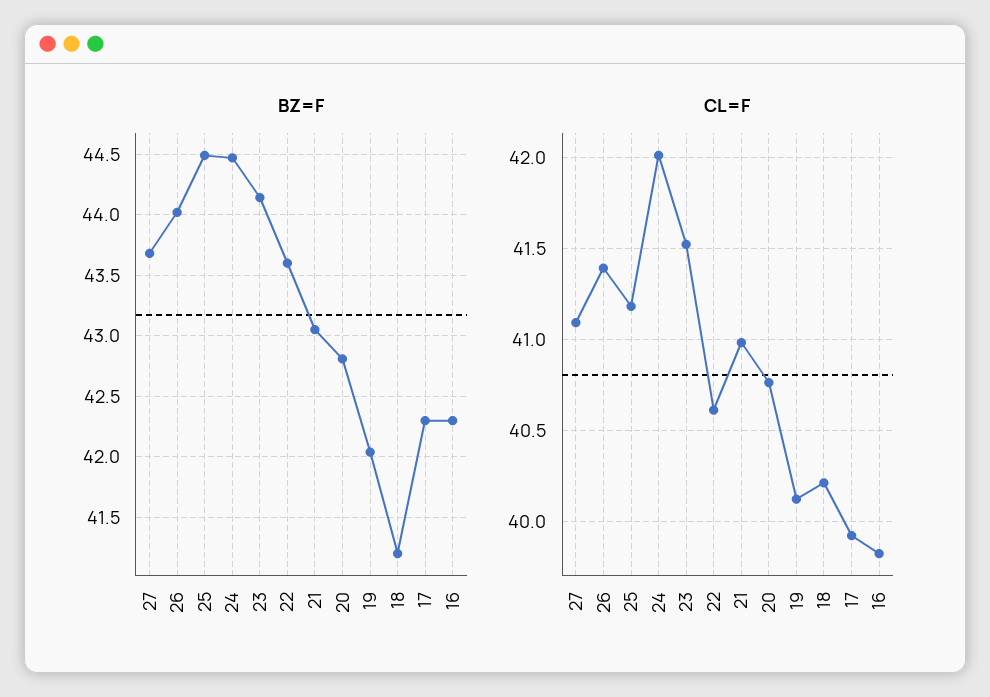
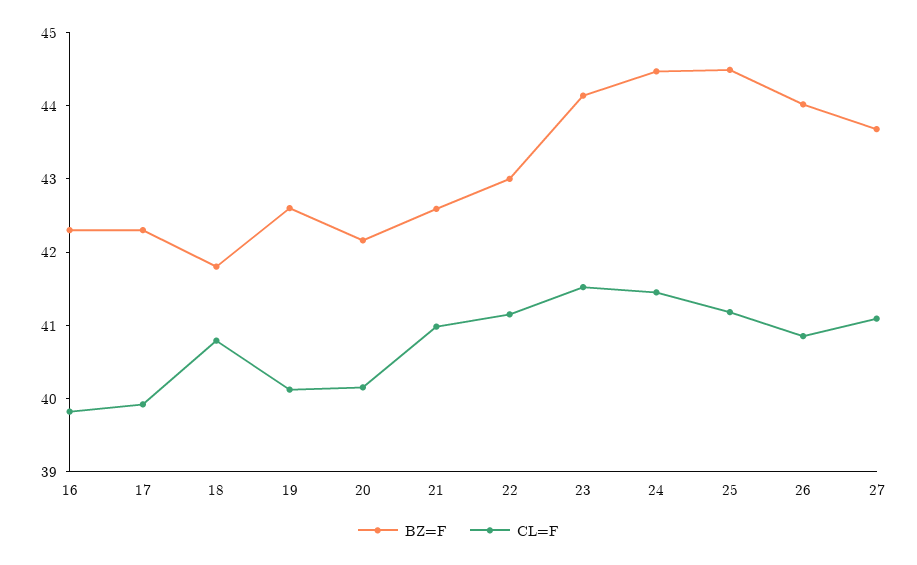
BZ=F, 22: 43.6 -> 43
BZ=F, 21: 43.05 -> 42.6
BZ=F, 20: 42.8 -> 42.2
BZ=F, 19: 42.05 -> 42.6
BZ=F, 18: 41.2 -> 41.8
CL=F, 26: 41.4 -> 40.8
CL=F, 24: 42 -> 41.4
CL=F, 22: 40.6 -> 41.2
CL=F, 20: 40.75 -> 40.2
CL=F, 18: 40.2 -> 40.8

